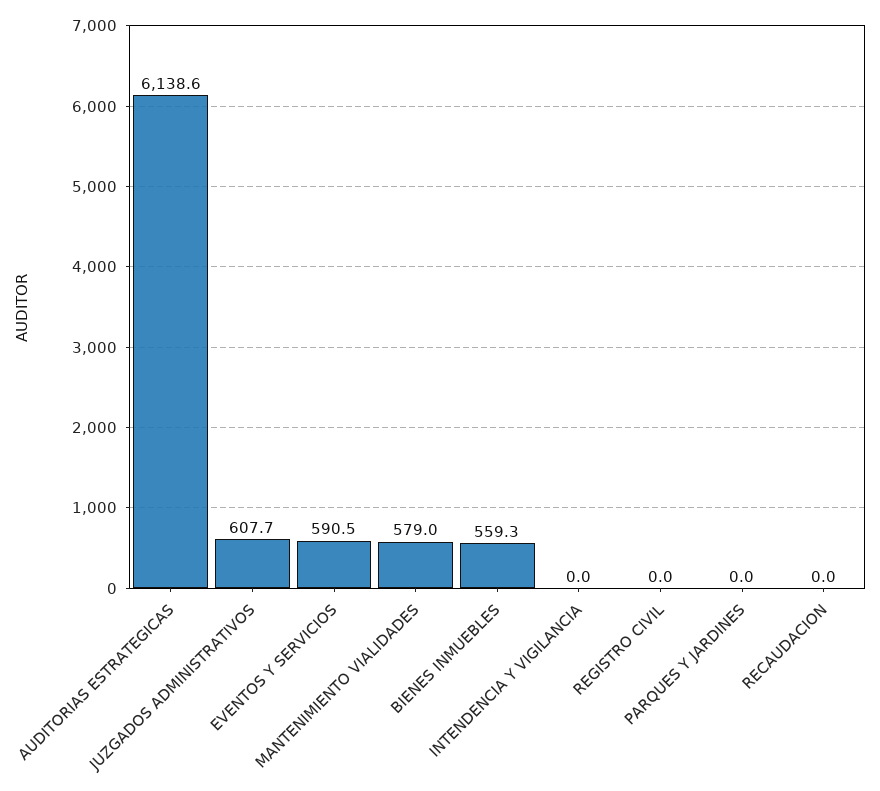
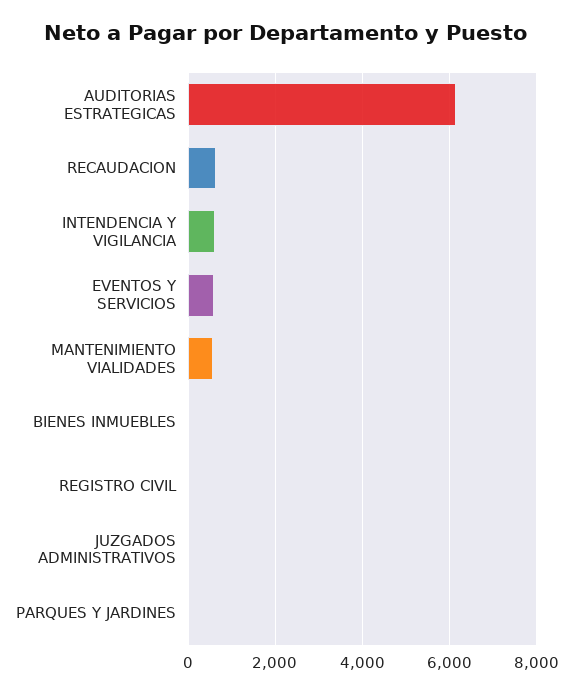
JUZGADOS ADMINISTRATIVOS: 607.7 -> 0
BIENES INMUEBLES: 559.3 -> 0
INTENDENCIA Y VIGILANCIA: 0 -> 600
RECAUDACION: 0 -> 600

